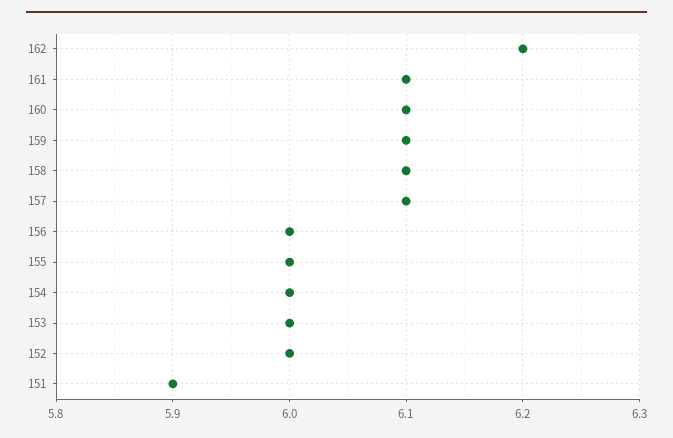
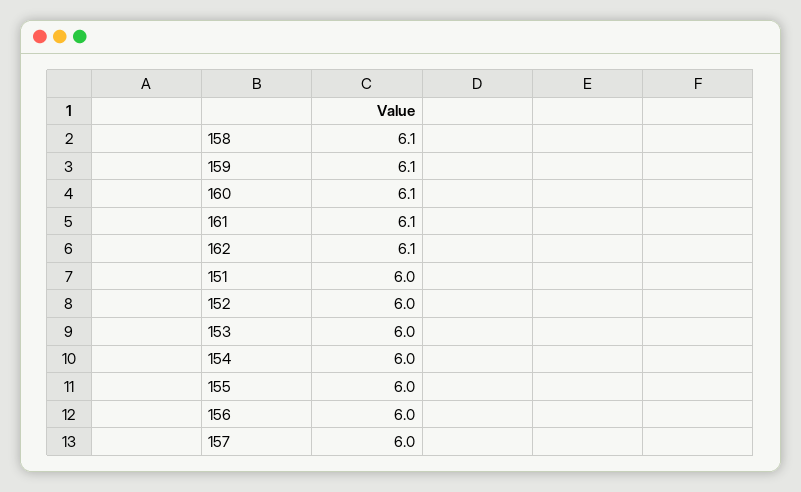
162: 6.2 -> 6.1
157: 6.1 -> 6
151: 5.9 -> 6

